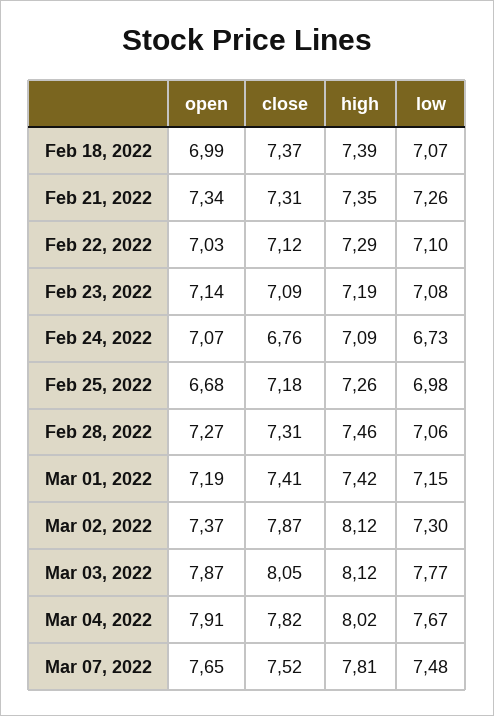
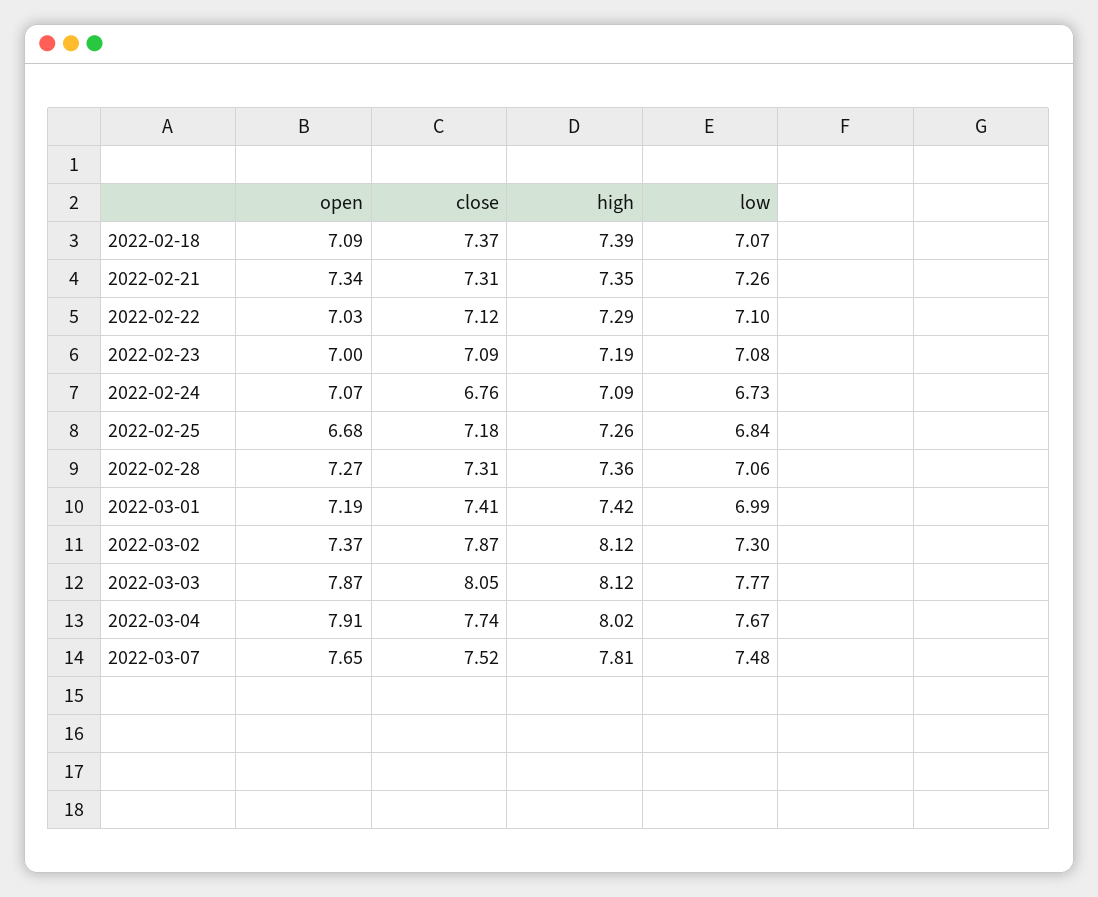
open, Feb 18, 2022: 6.99 -> 7.09
open, Feb 23, 2022: 7.14 -> 7
low, Feb 25, 2022: 6.98 -> 6.84
high, Feb 28, 2022: 7.46 -> 7.36
low, Mar 01, 2022: 7.15 -> 6.99
close, Mar 04, 2022: 7.82 -> 7.74

